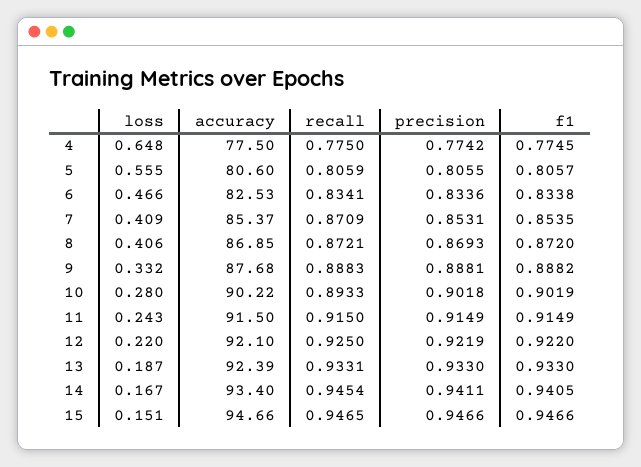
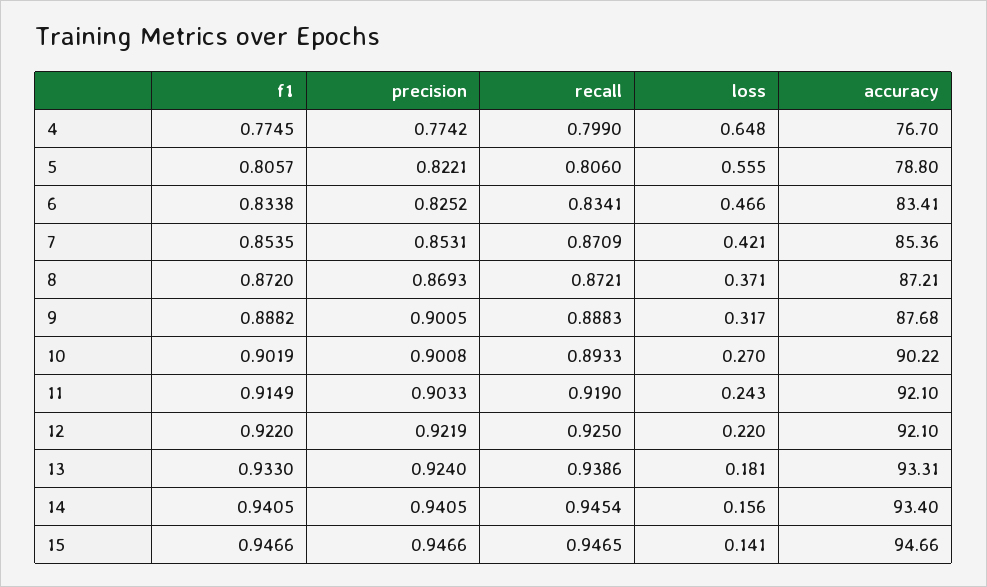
accuracy, 4: 77.5 -> 76.7
recall, 4: 0.775 -> 0.799
accuracy, 5: 80.6 -> 78.8
recall, 5: 0.8059 -> 0.806
precision, 5: 0.8055 -> 0.8221
accuracy, 6: 82.53 -> 83.41
precision, 6: 0.8336 -> 0.8252
loss, 7: 0.409 -> 0.421
accuracy, 7: 85.37 -> 85.36
loss, 8: 0.406 -> 0.371
accuracy, 8: 86.85 -> 87.21
loss, 9: 0.332 -> 0.317
precision, 9: 0.8881 -> 0.9005
loss, 10: 0.28 -> 0.27
precision, 10: 0.9018 -> 0.9008
accuracy, 11: 91.5 -> 92.1
recall, 11: 0.915 -> 0.919
precision, 11: 0.9149 -> 0.9033
loss, 13: 0.187 -> 0.181
accuracy, 13: 92.39 -> 93.31
recall, 13: 0.9331 -> 0.9386
precision, 13: 0.933 -> 0.924
loss, 14: 0.167 -> 0.156
precision, 14: 0.9411 -> 0.9405
loss, 15: 0.151 -> 0.141

